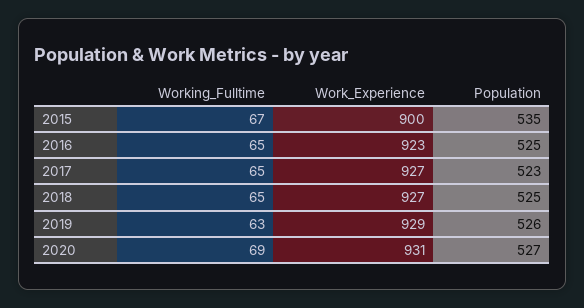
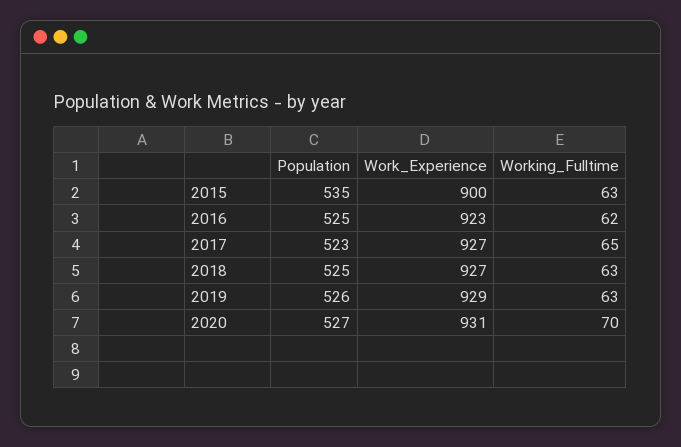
Working_Fulltime, 2015: 67 -> 63
Working_Fulltime, 2016: 65 -> 62
Working_Fulltime, 2018: 65 -> 63
Working_Fulltime, 2020: 69 -> 70

